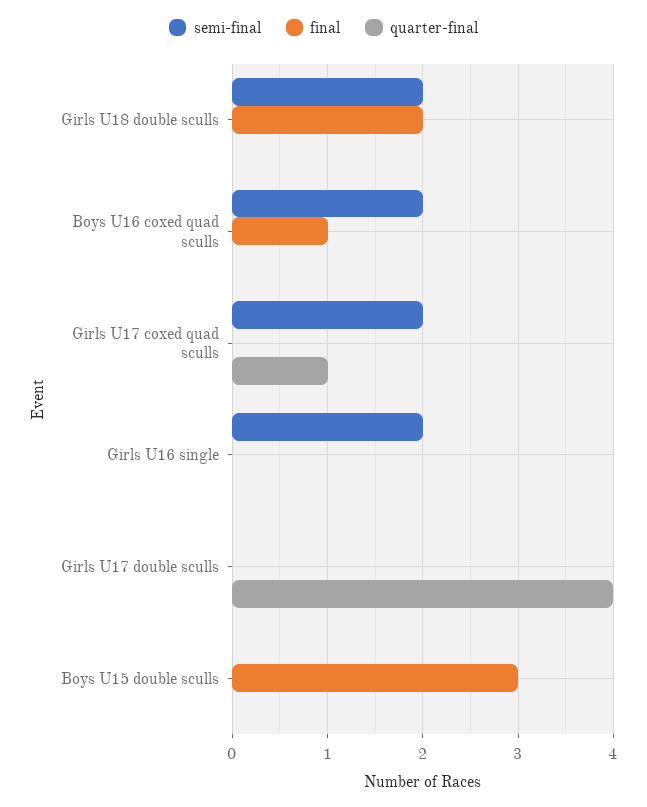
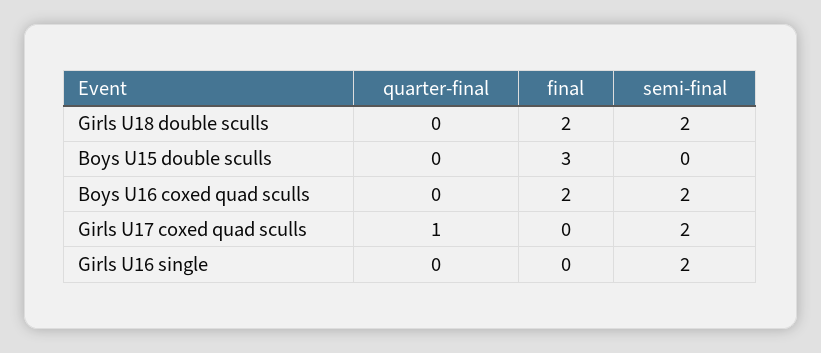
final, Boys U16 coxed quad sculls: 1 -> 2
semi-final, Girls U17 double sculls: 0 -> none
final, Girls U17 double sculls: 0 -> none
quarter-final, Girls U17 double sculls: 4 -> none

